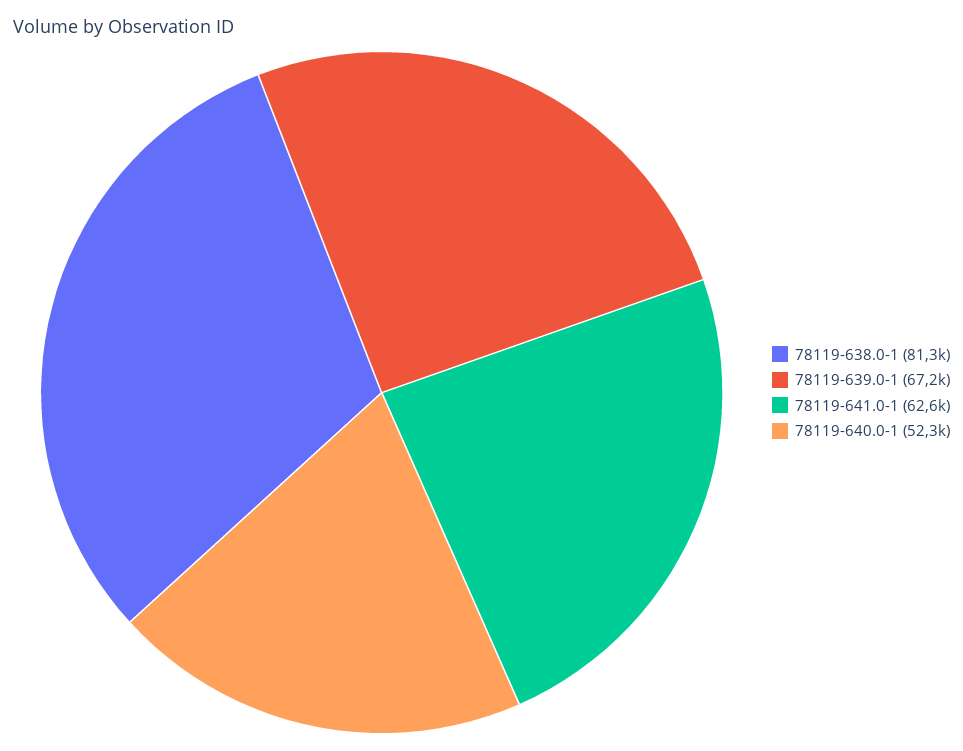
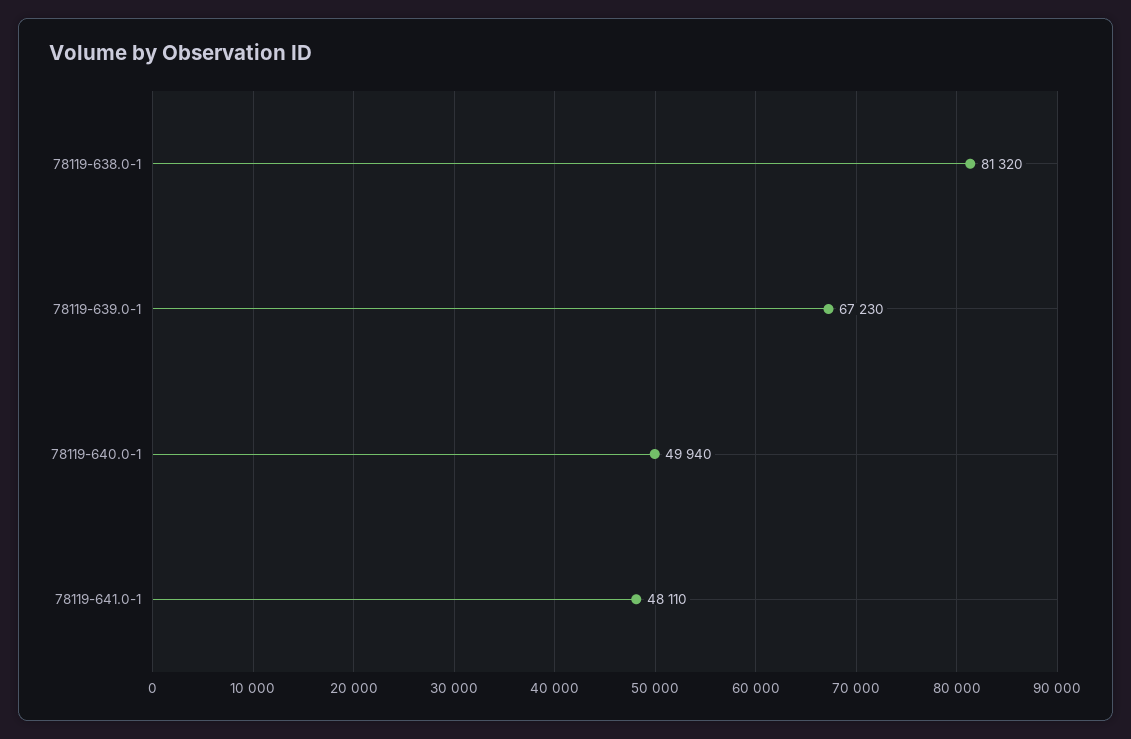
78119-641.0-1: 62600 -> 48110
78119-640.0-1: 52300 -> 49940

